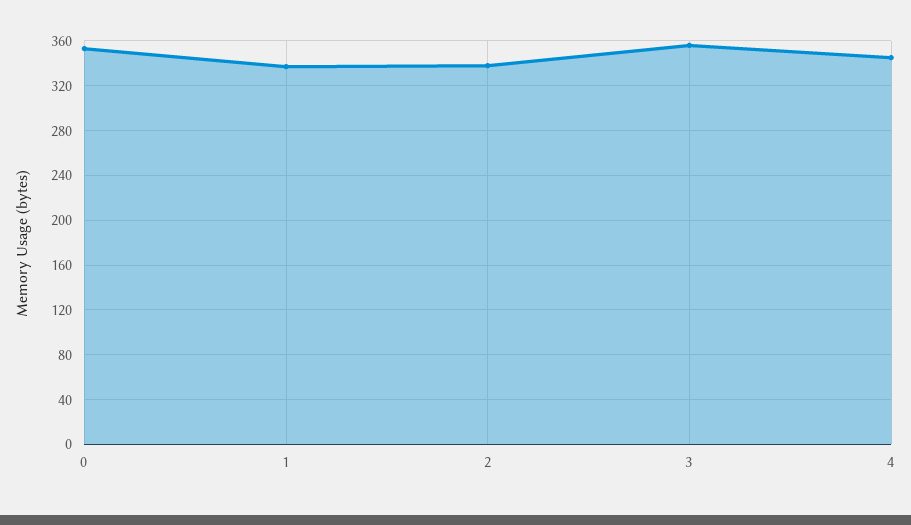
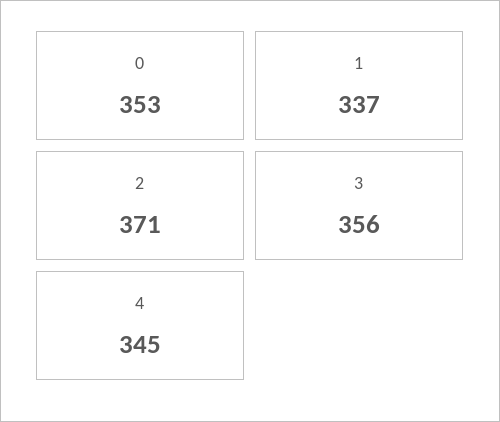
2: 340 -> 371

